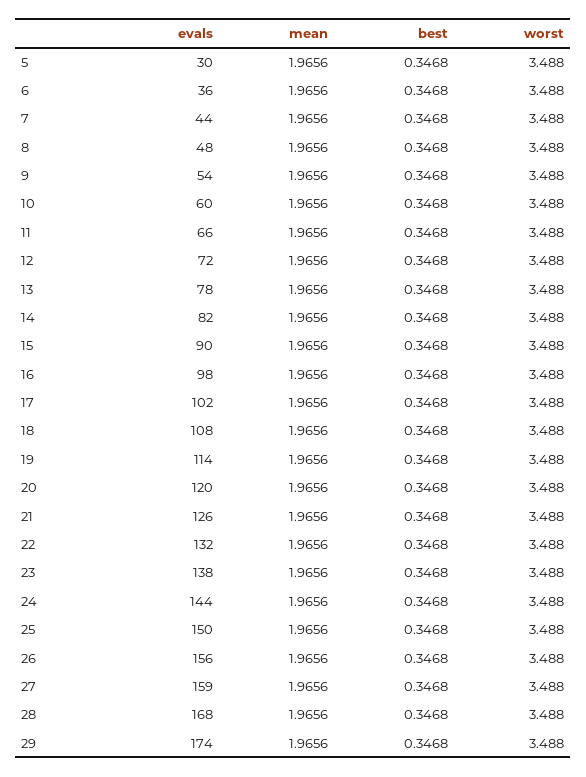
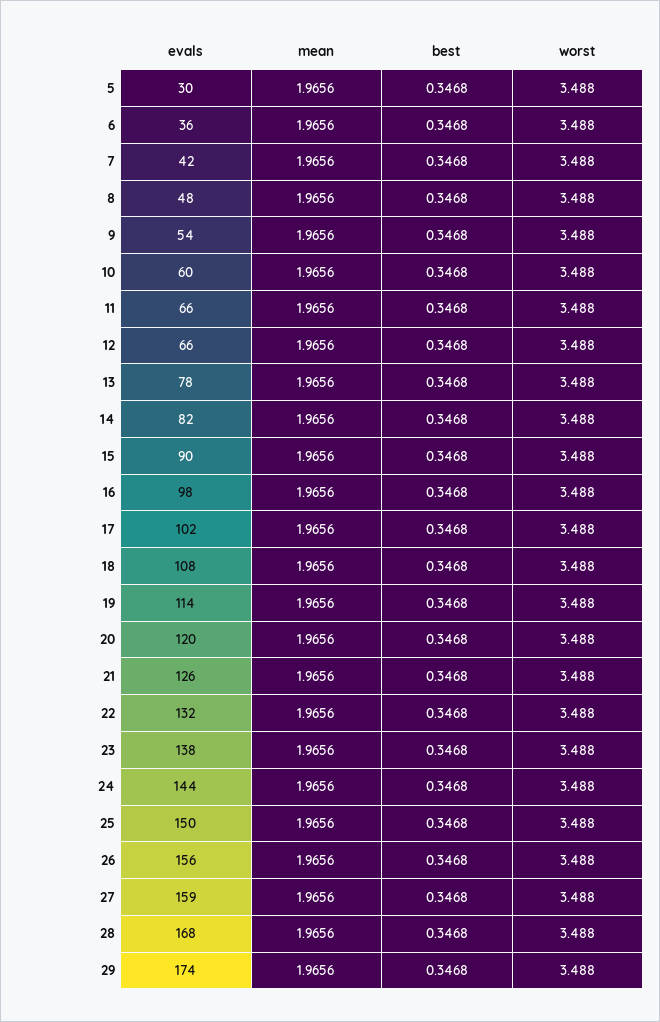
evals, 7: 44 -> 42
evals, 12: 72 -> 66

